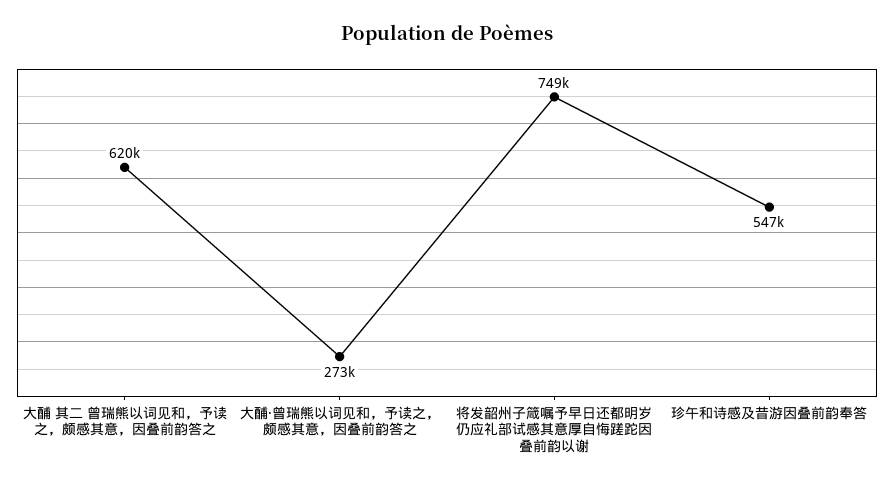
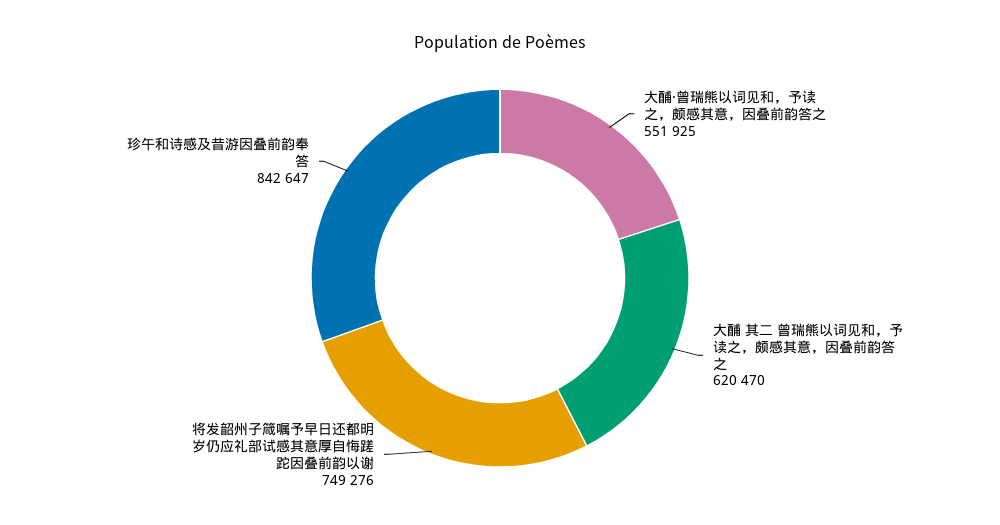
大酺·曾瑞熊以词见和，予读之，颇感其意，因叠前韵答之: 273000 -> 551925
珍午和诗感及昔游因叠前韵奉答: 547000 -> 842647

